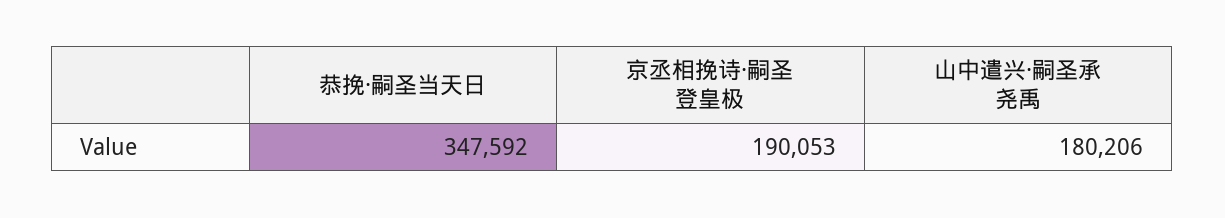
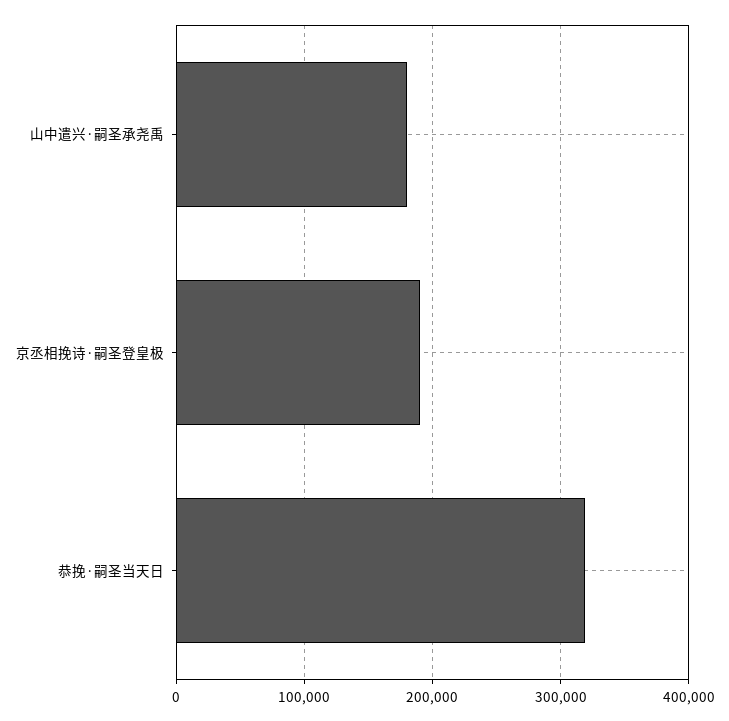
恭挽·嗣圣当天日: 347592 -> 320000

